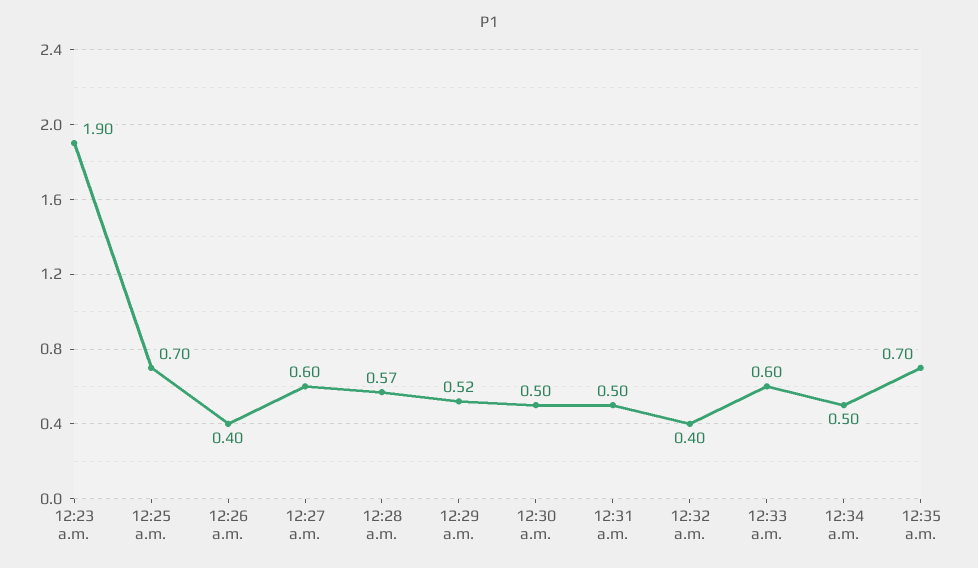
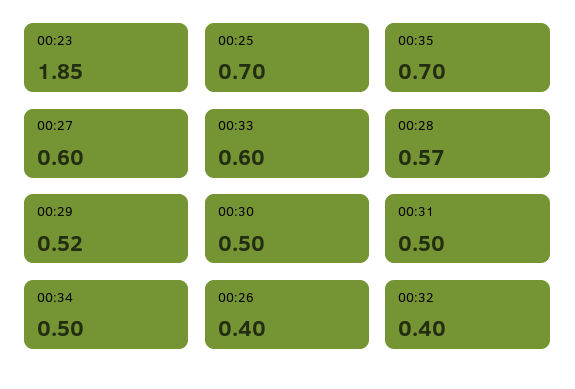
12:23 a.m.: 1.9 -> 1.85

